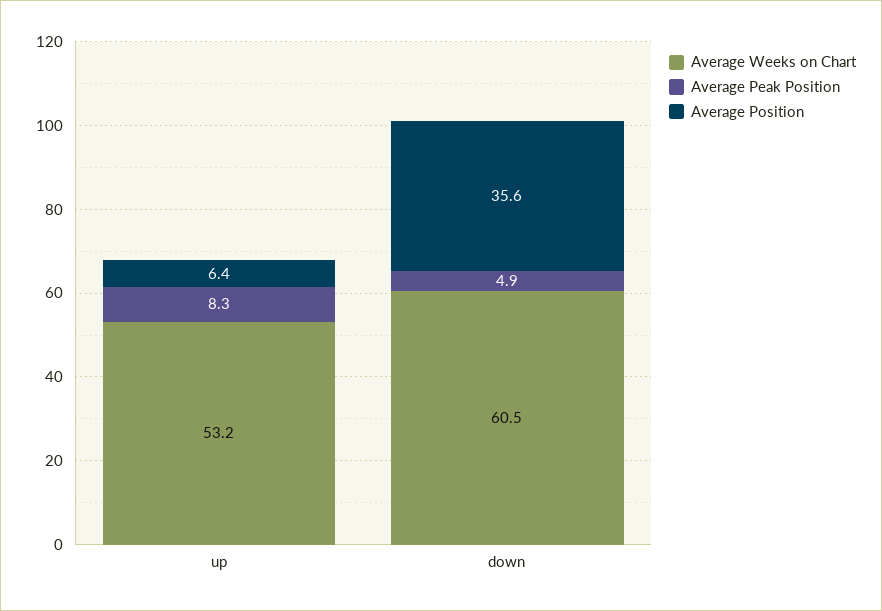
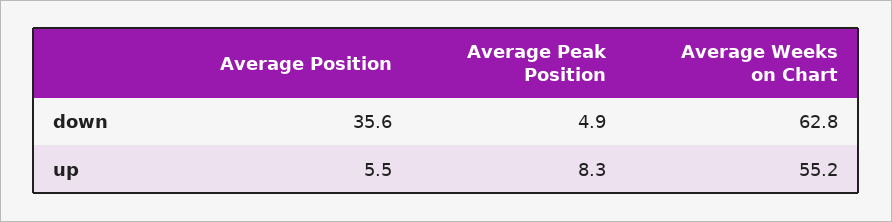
Average Weeks on Chart, up: 53.2 -> 55.2
Average Position, up: 6.4 -> 5.5
Average Weeks on Chart, down: 60.5 -> 62.8

